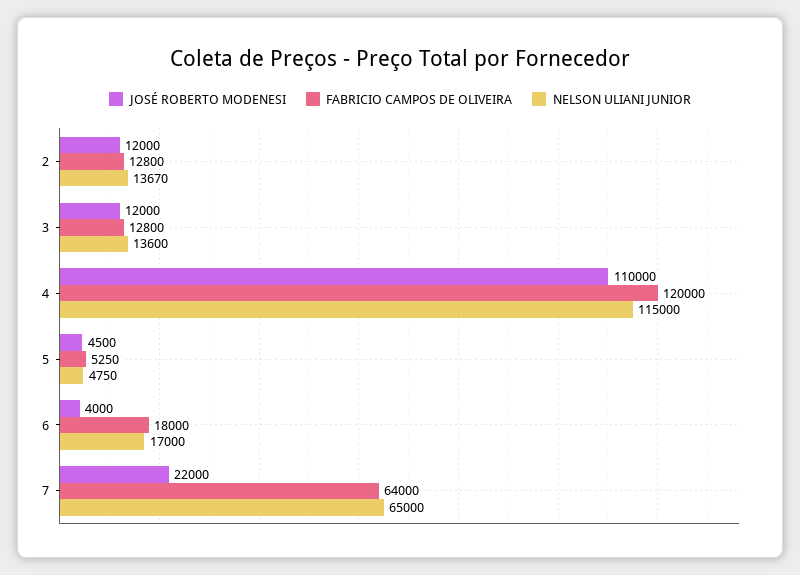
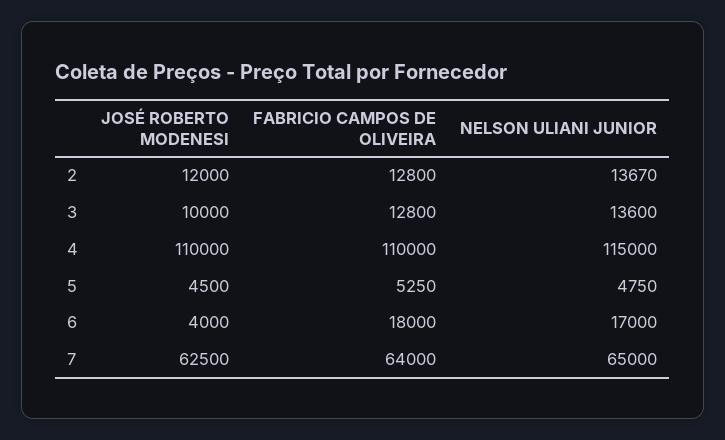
JOSÉ ROBERTO MODENESI, 3: 12000 -> 10000
FABRICIO CAMPOS DE OLIVEIRA, 4: 120000 -> 110000
JOSÉ ROBERTO MODENESI, 7: 22000 -> 62500

